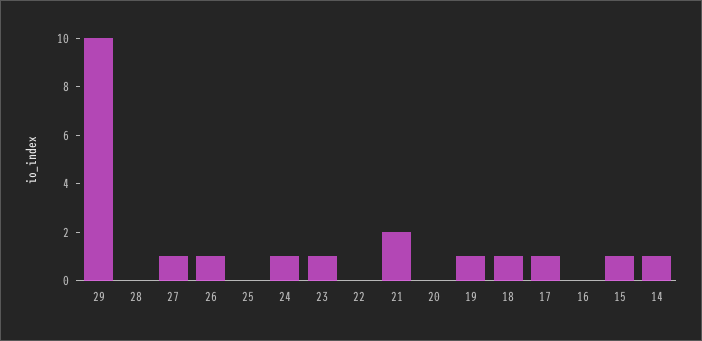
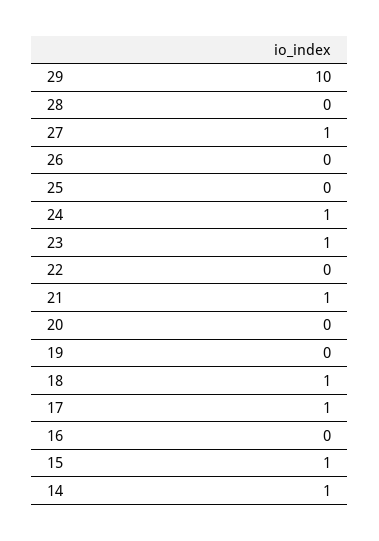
26: 1 -> 0
21: 2 -> 1
19: 1 -> 0

